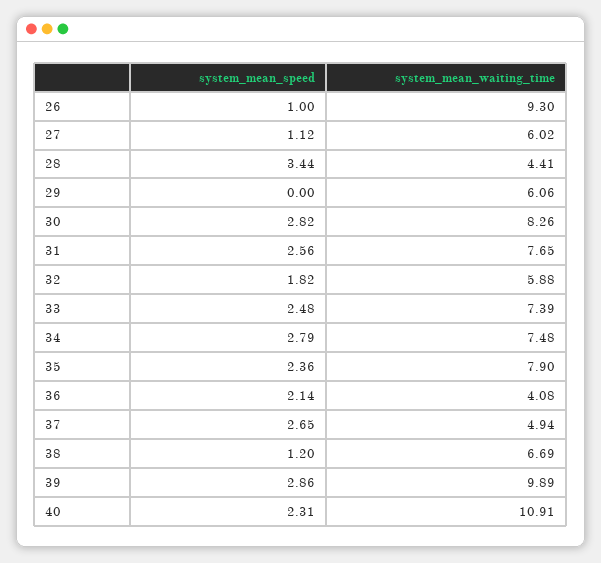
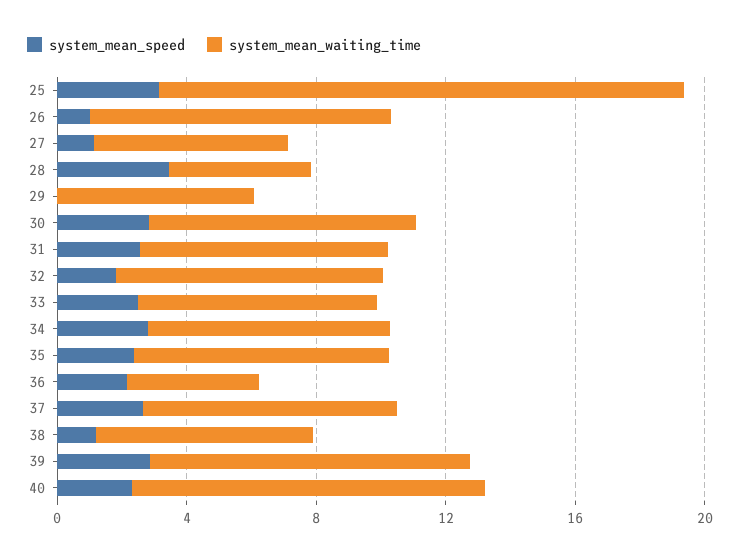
system_mean_waiting_time, 32: 5.88 -> 8
system_mean_waiting_time, 37: 4.94 -> 8
system_mean_speed, 25: none -> 3
system_mean_waiting_time, 25: none -> 16

